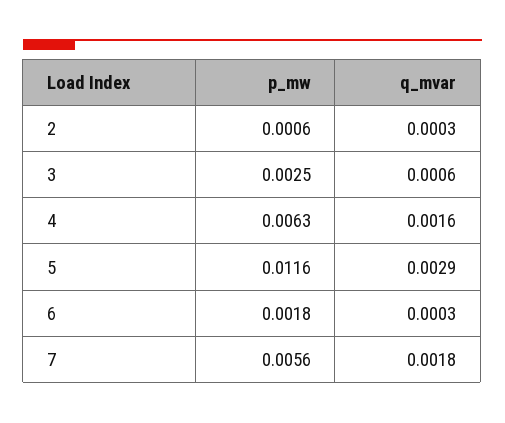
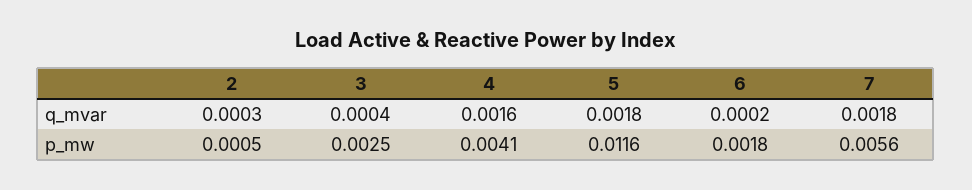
p_mw, 2: 0.0006 -> 0.0005
q_mvar, 3: 0.0006 -> 0.0004
p_mw, 4: 0.0063 -> 0.0041
q_mvar, 5: 0.0029 -> 0.0018
q_mvar, 6: 0.0003 -> 0.0002

